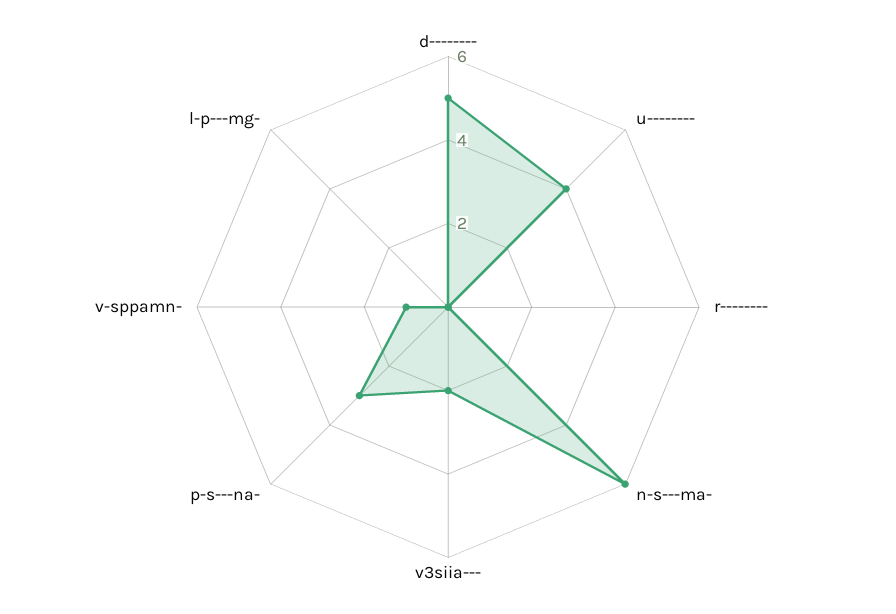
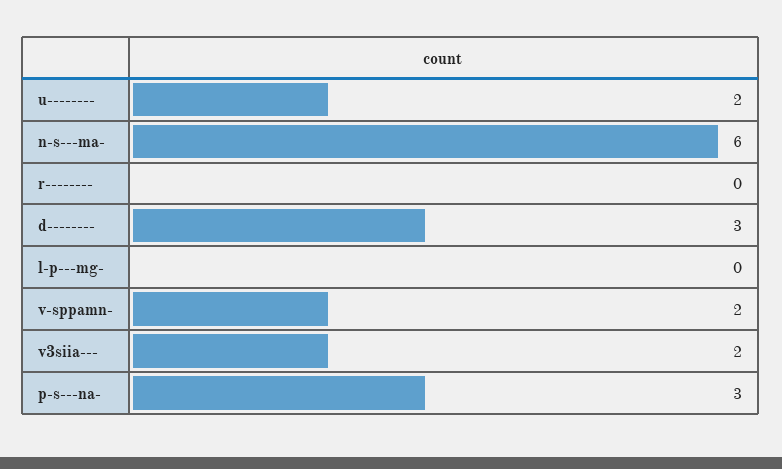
d--------: 5 -> 3
u--------: 4 -> 2
v-sppamn-: 1 -> 2

